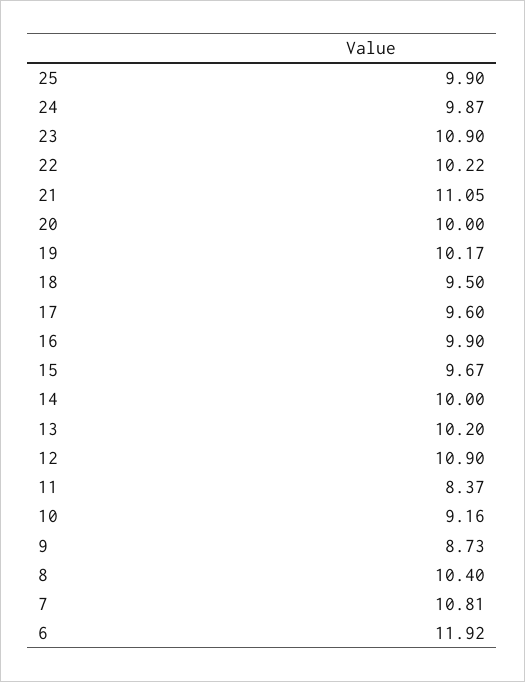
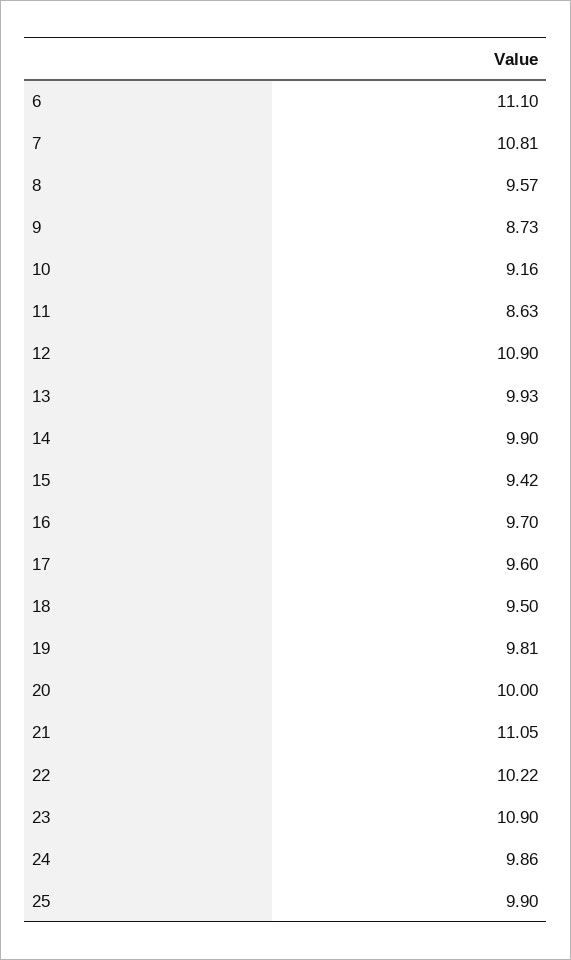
24: 9.87 -> 9.86
19: 10.17 -> 9.81
16: 9.9 -> 9.7
15: 9.67 -> 9.42
14: 10 -> 9.9
13: 10.2 -> 9.93
11: 8.37 -> 8.63
8: 10.4 -> 9.57
6: 11.92 -> 11.1

